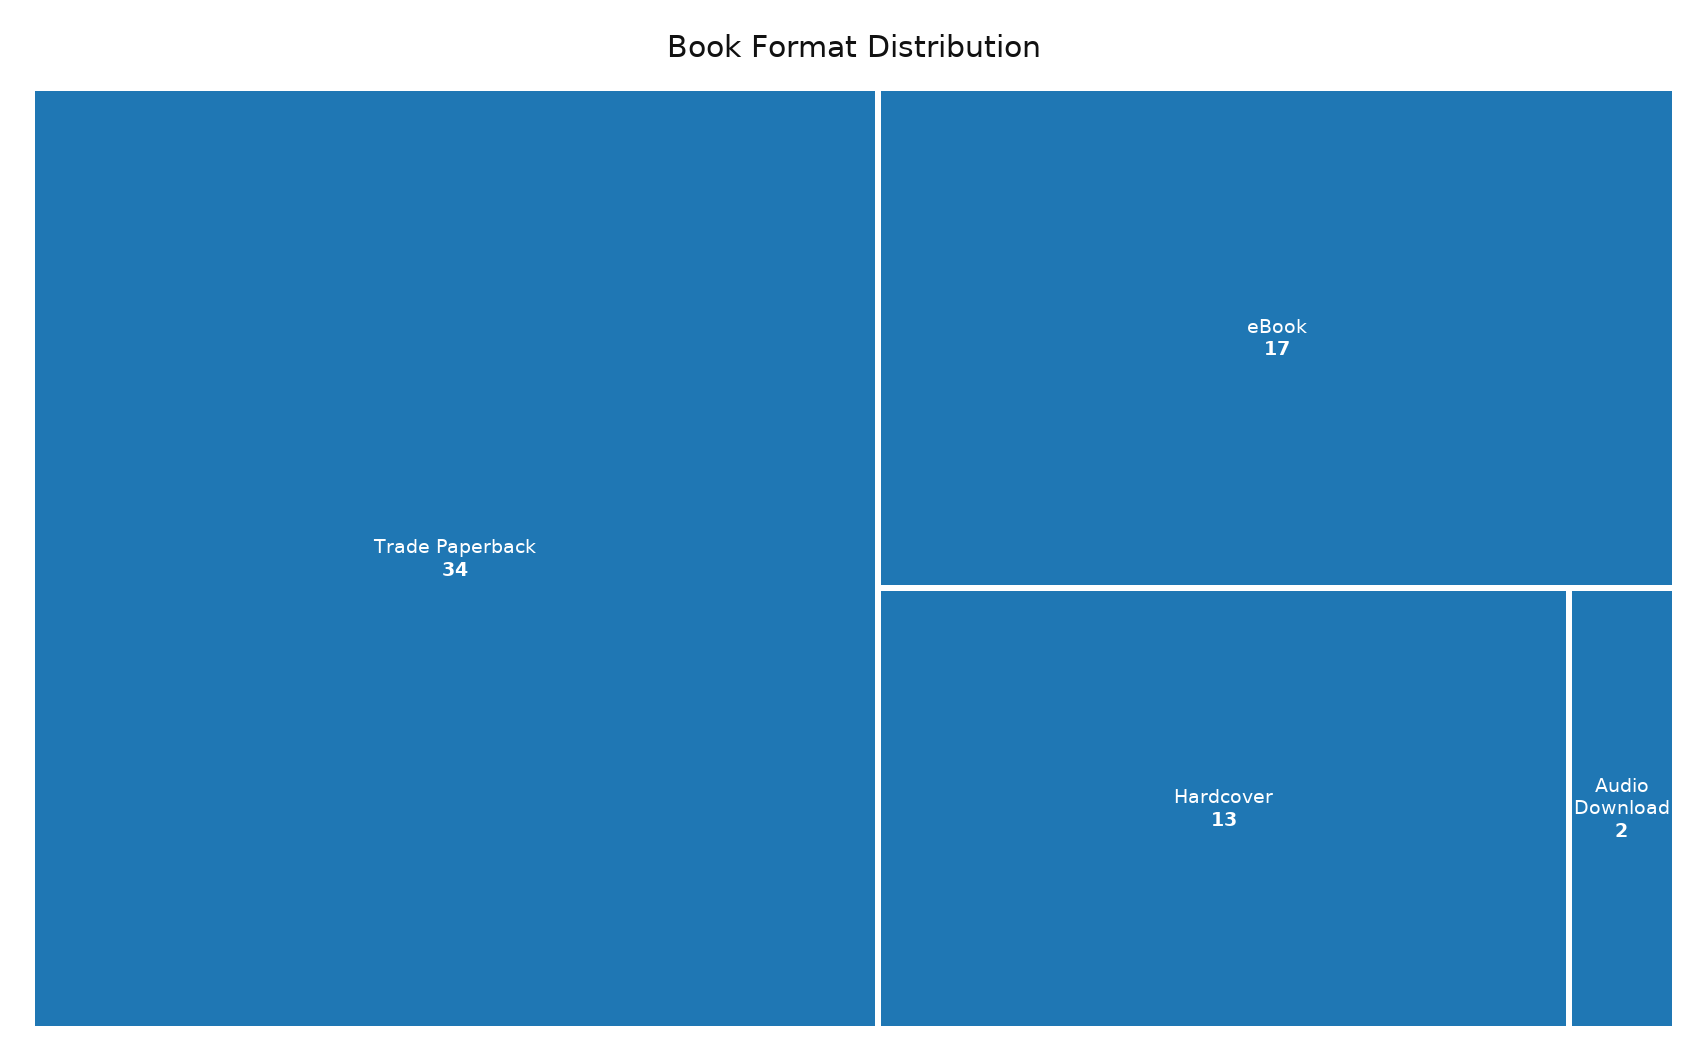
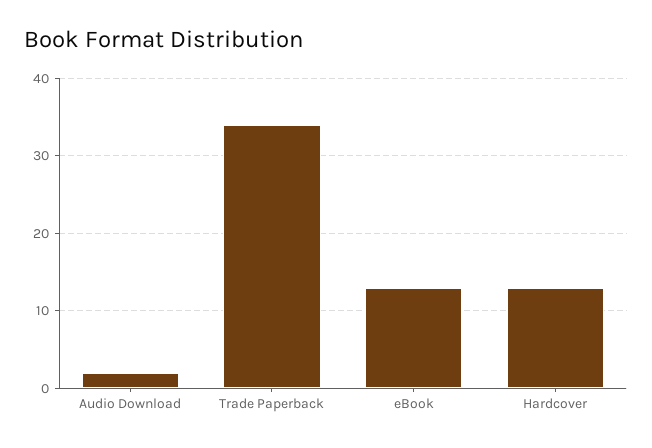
eBook: 17 -> 13

